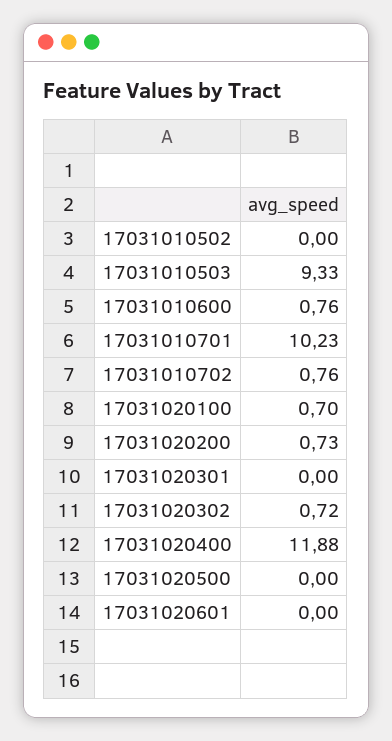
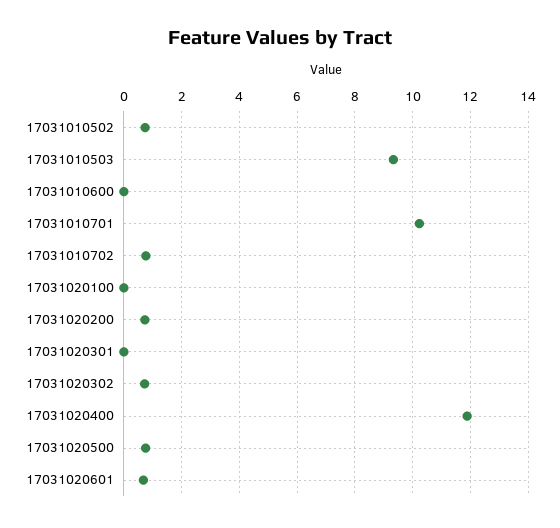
17031010502: 0 -> 0.75
17031010600: 0.76 -> 0
17031020100: 0.7 -> 0
17031020500: 0 -> 0.75
17031020601: 0 -> 0.75

